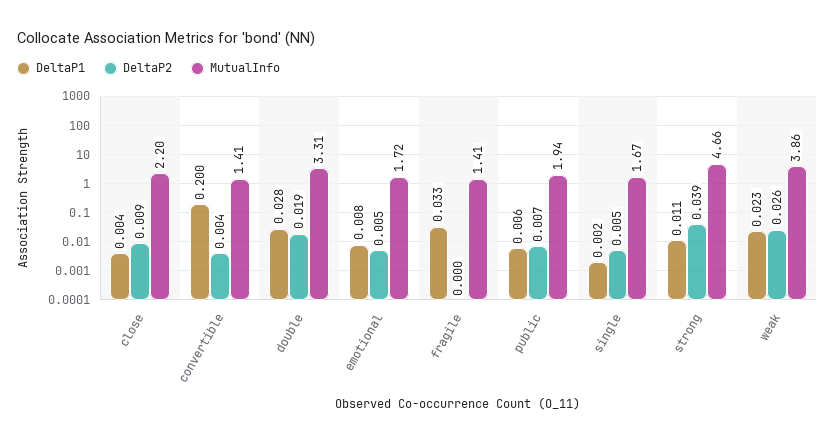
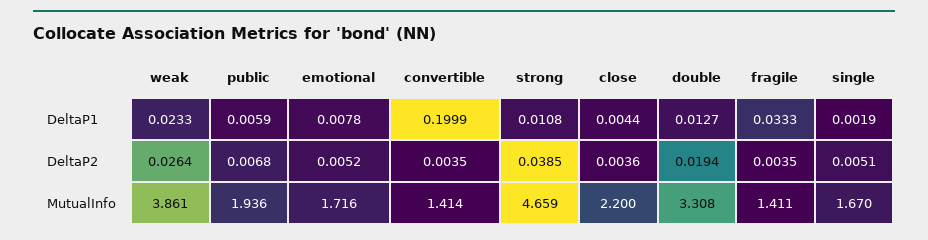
DeltaP2, close: 0.009 -> 0.0036
DeltaP1, double: 0.028 -> 0.0127
DeltaP2, fragile: 0 -> 0.0035

